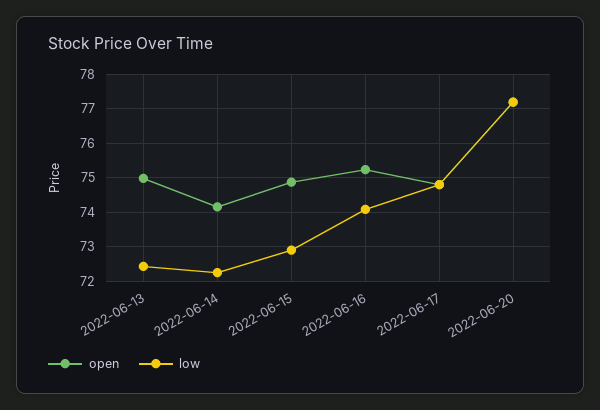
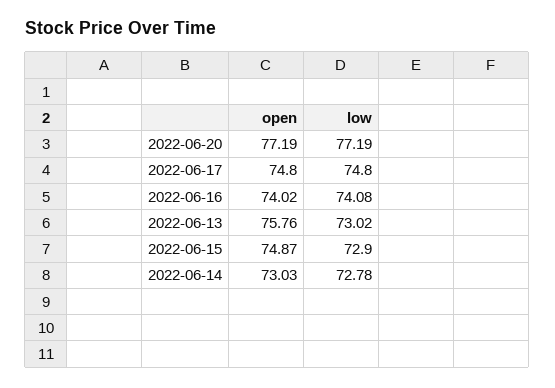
open, 2022-06-13: 75 -> 75.76
low, 2022-06-13: 72.4 -> 73.02
open, 2022-06-14: 74.2 -> 73.03
low, 2022-06-14: 72.2 -> 72.78
open, 2022-06-16: 75.2 -> 74.02

